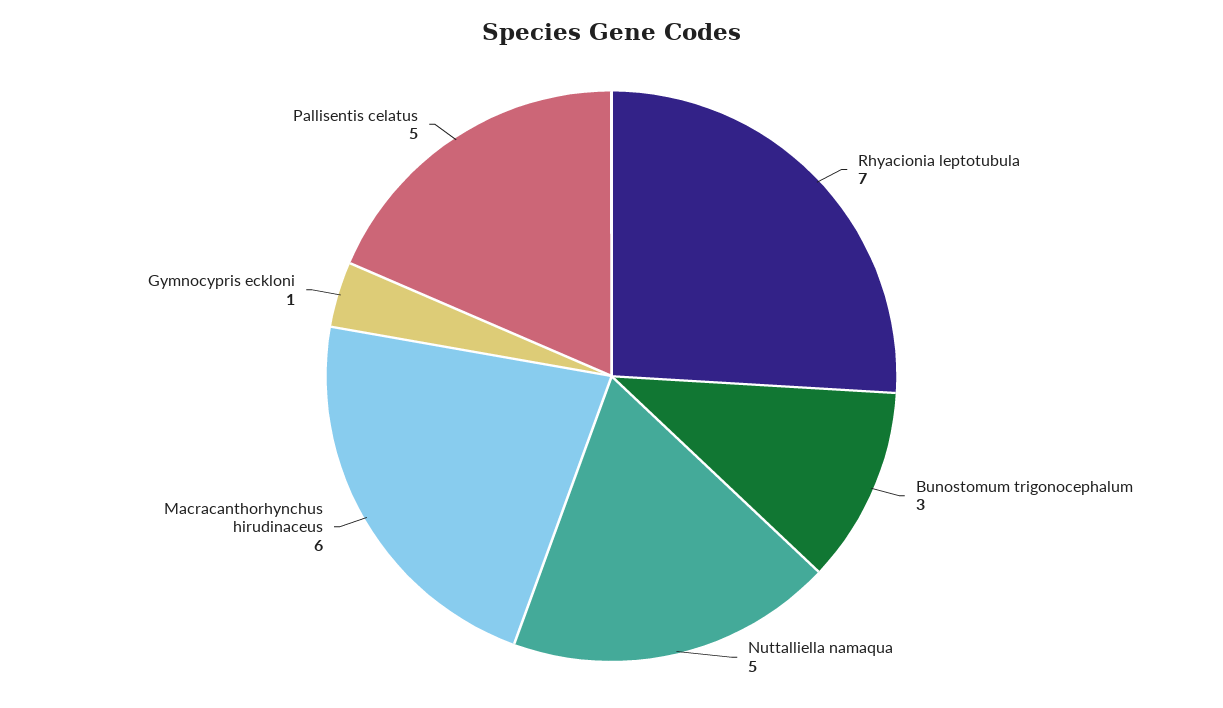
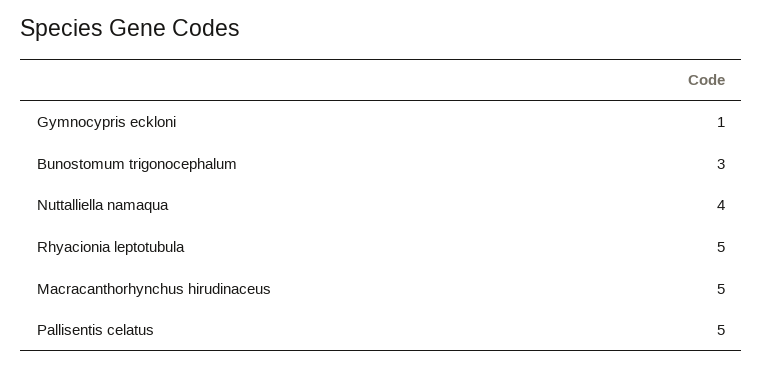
Rhyacionia leptotubula: 7 -> 5
Nuttalliella namaqua: 5 -> 4
Macracanthorhynchus hirudinaceus: 6 -> 5

